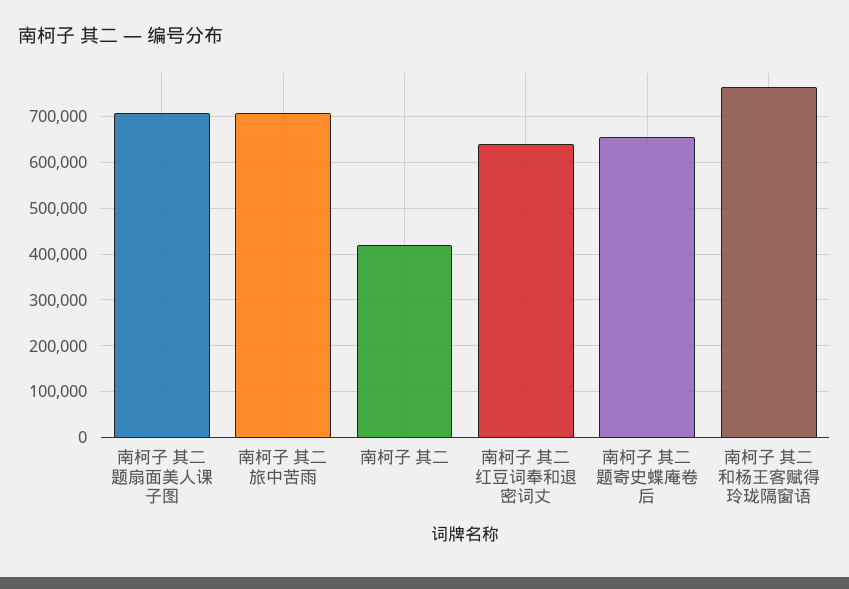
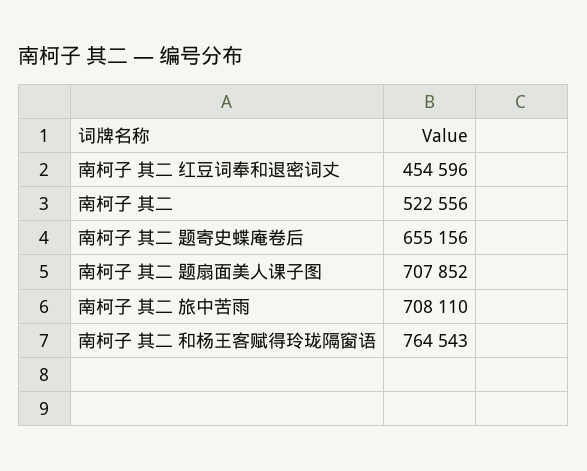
南柯子 其二: 420000 -> 522556
南柯子 其二 红豆词奉和退密词丈: 640000 -> 454596

